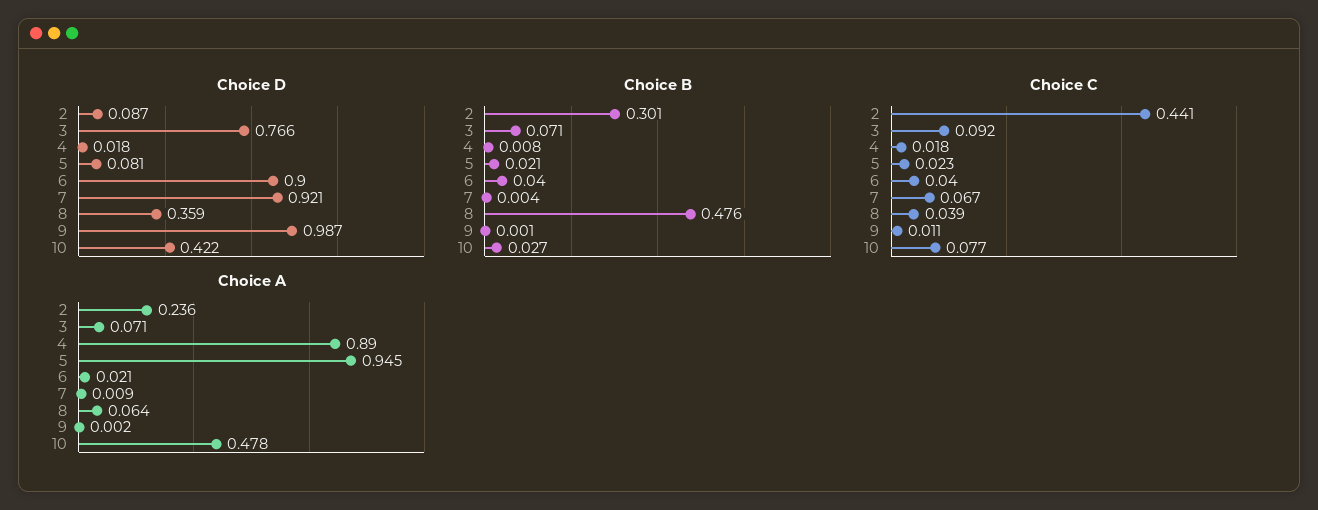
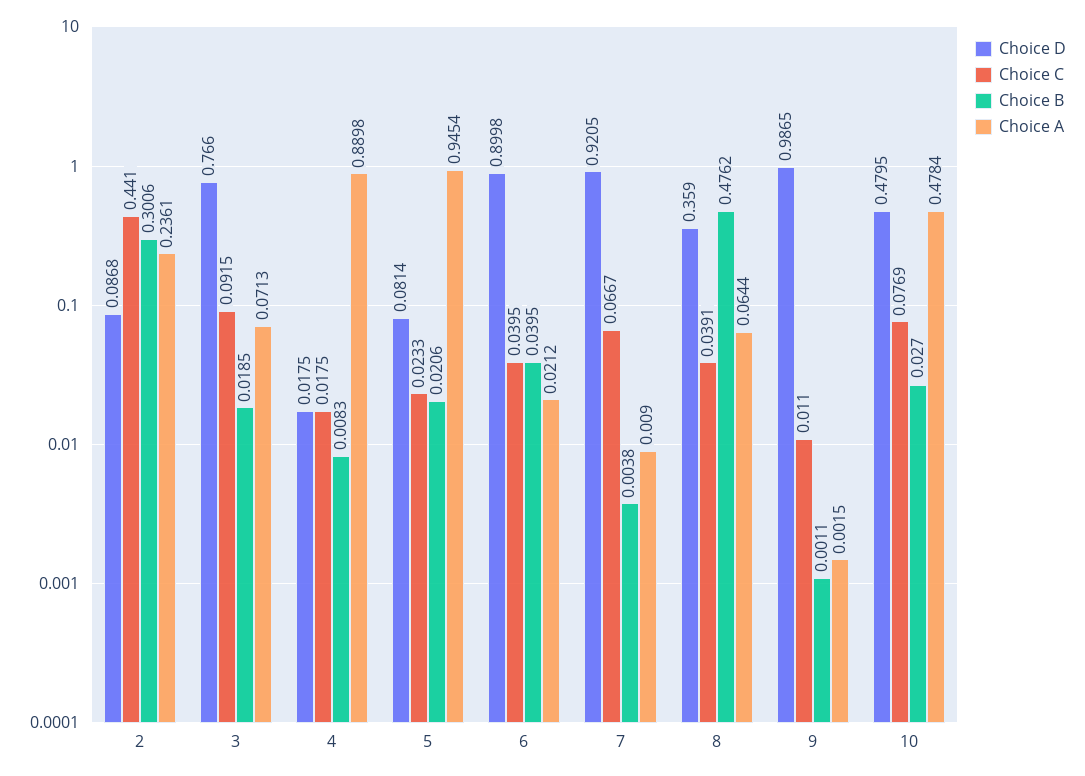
Choice D, 10: 0.422 -> 0.4795
Choice B, 3: 0.071 -> 0.0185

